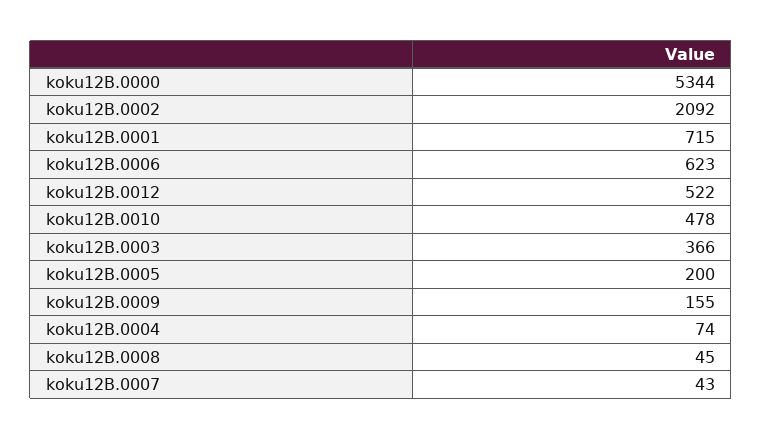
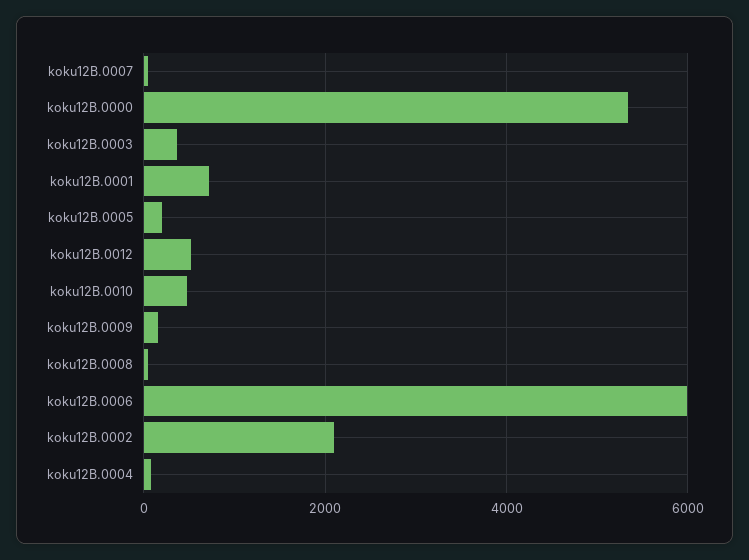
koku12B.0006: 623 -> 6000

